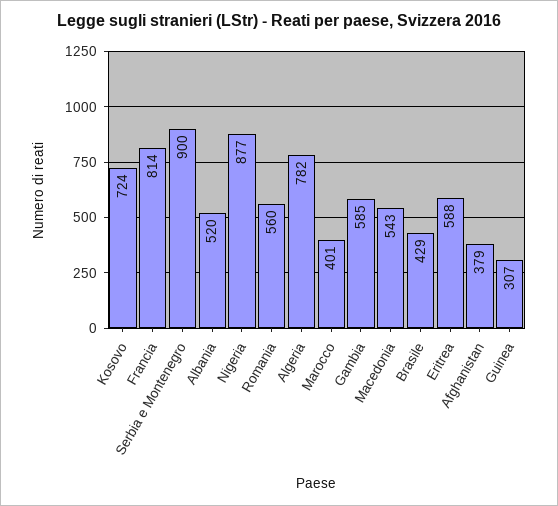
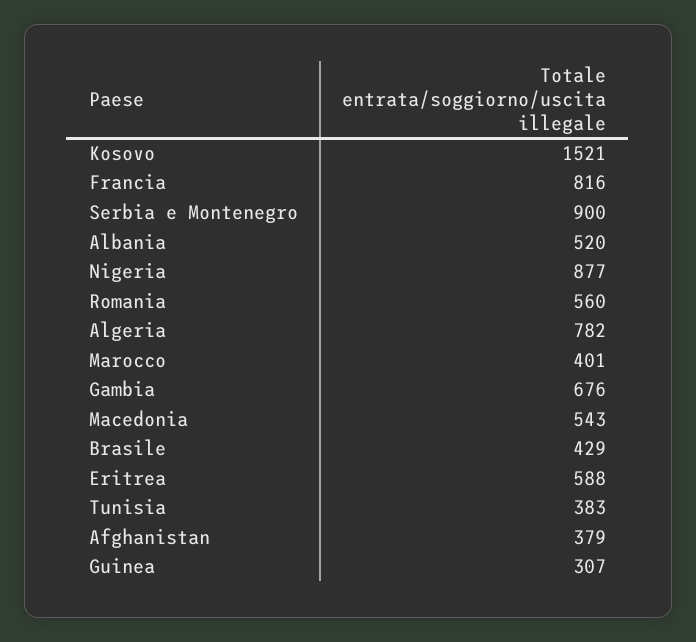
Kosovo: 724 -> 1521
Francia: 814 -> 816
Gambia: 585 -> 676
Tunisia: none -> 383

